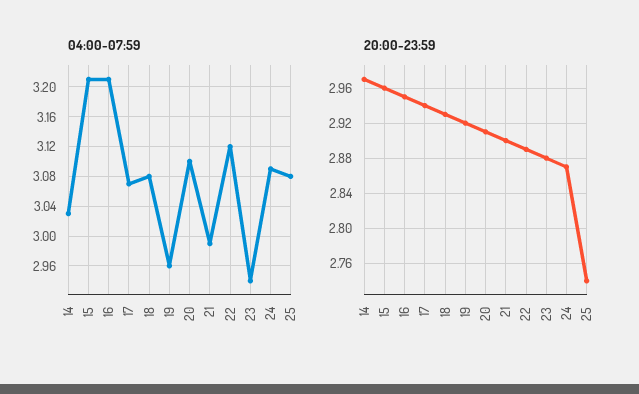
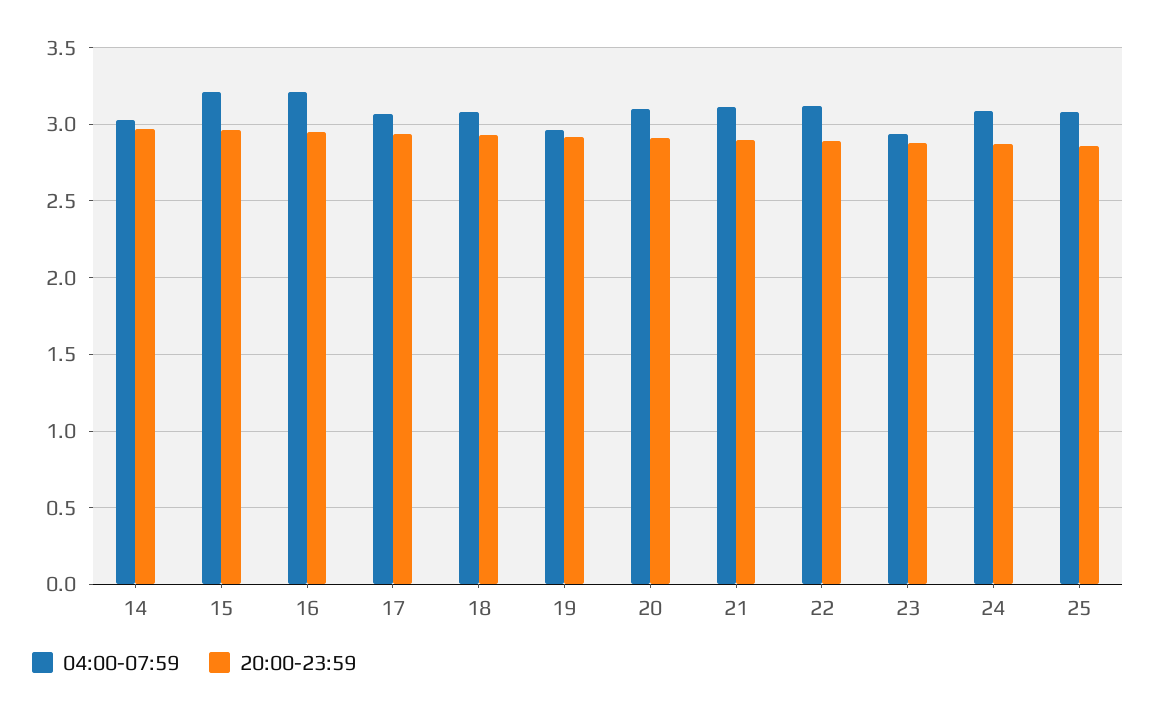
04:00-07:59, 21: 2.99 -> 3.1
20:00-23:59, 25: 2.74 -> 2.85

